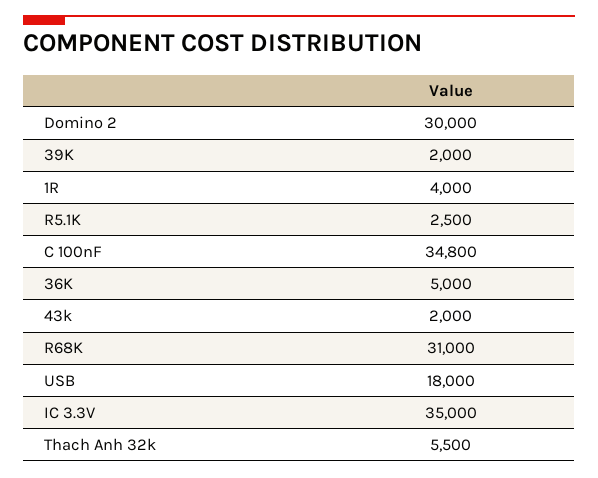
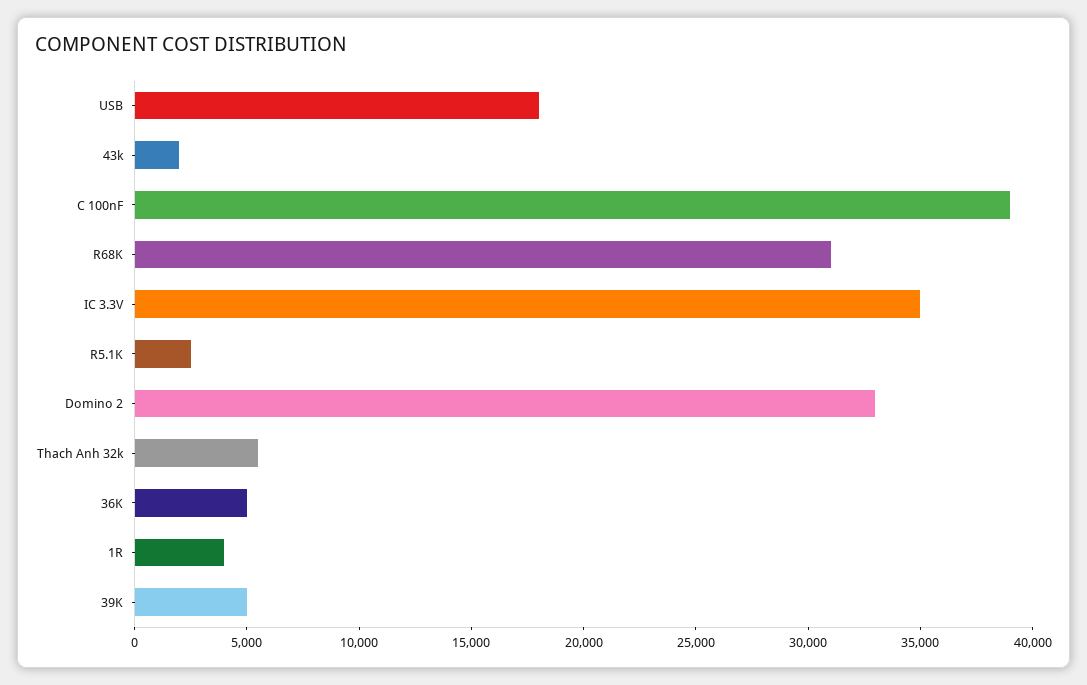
Domino 2: 30000 -> 33000
39K: 2000 -> 5000
C 100nF: 34800 -> 39000

